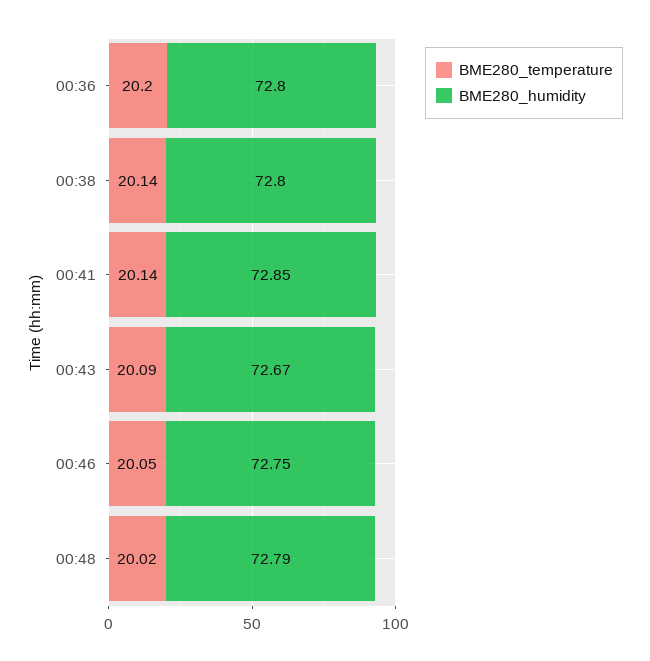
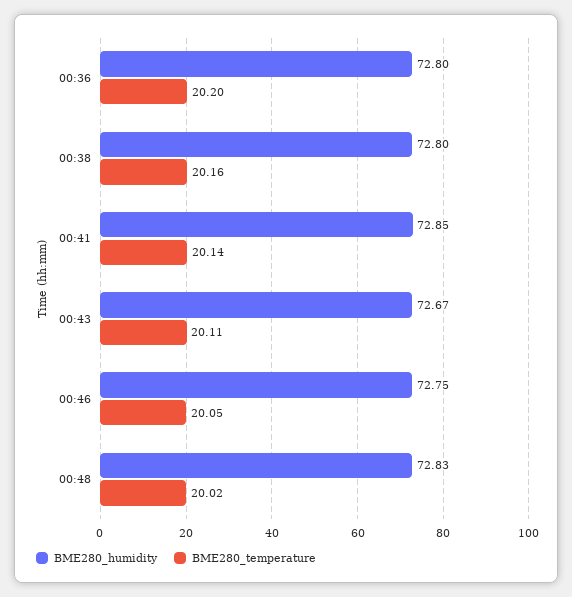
BME280_temperature, 00:38: 20.14 -> 20.16
BME280_temperature, 00:43: 20.09 -> 20.11
BME280_humidity, 00:48: 72.79 -> 72.83

